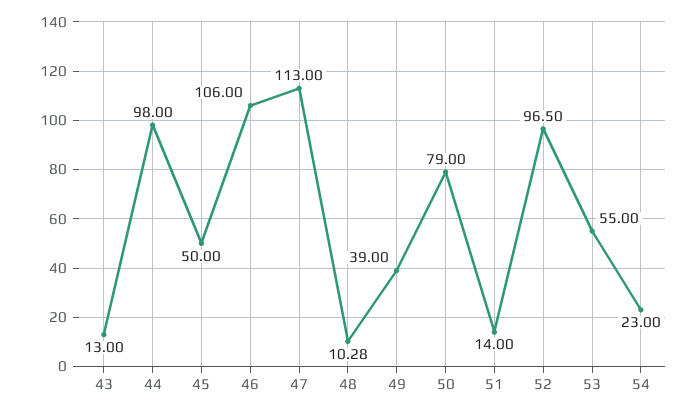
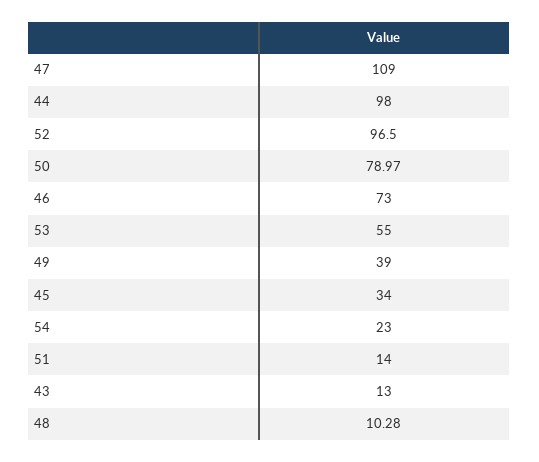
45: 50 -> 34
46: 106 -> 73
47: 113 -> 109
50: 79 -> 78.97

